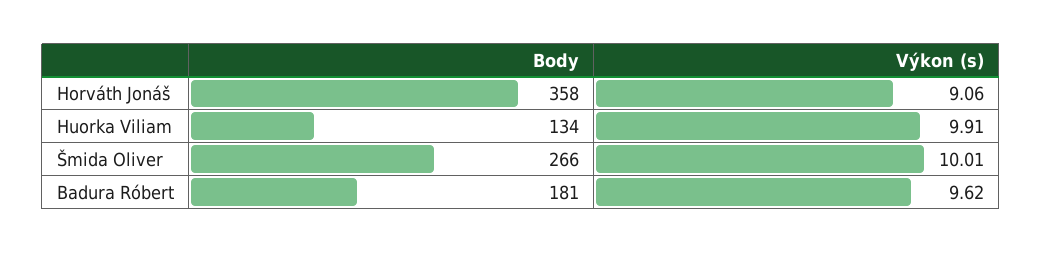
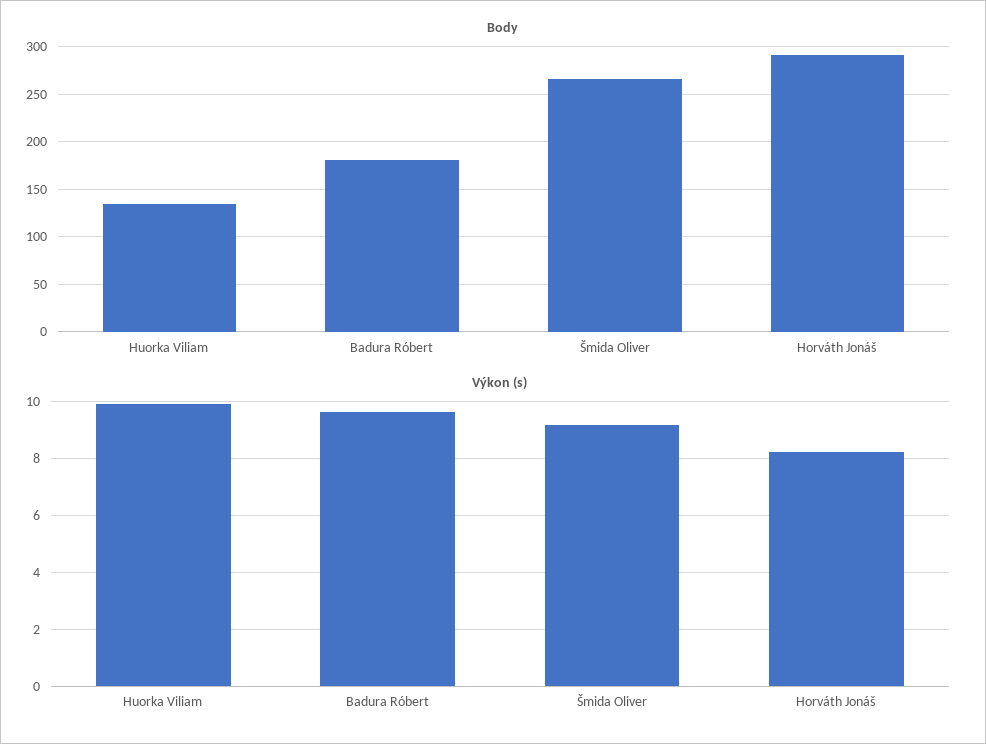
Body, Horváth Jonáš: 358 -> 290
Výkon (s), Horváth Jonáš: 9.06 -> 8.25
Výkon (s), Šmida Oliver: 10.01 -> 9.25

